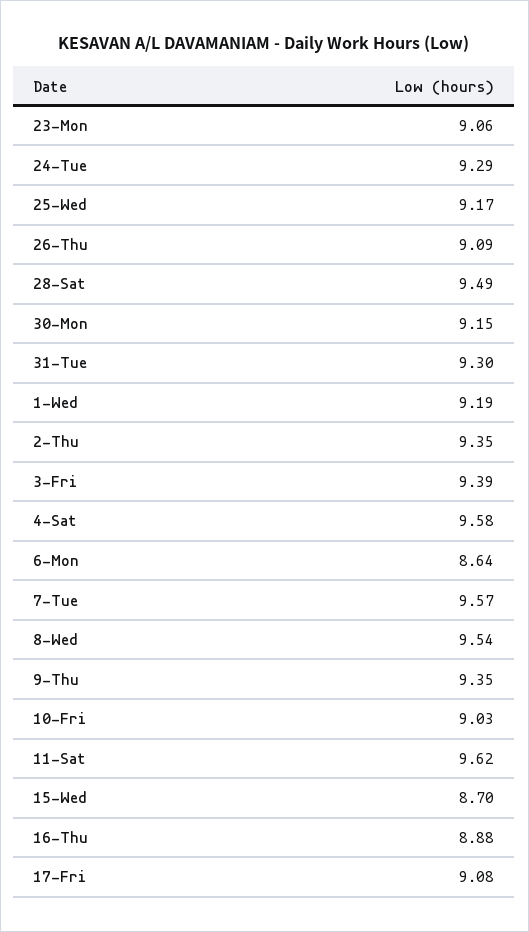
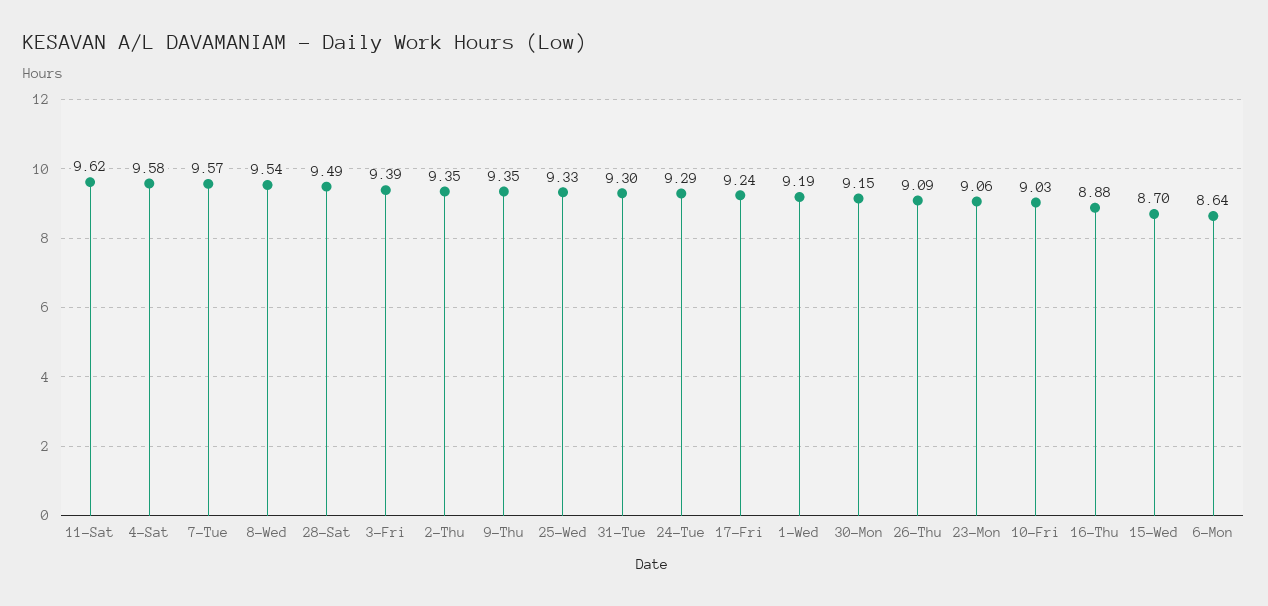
25-Wed: 9.17 -> 9.33
17-Fri: 9.08 -> 9.24

